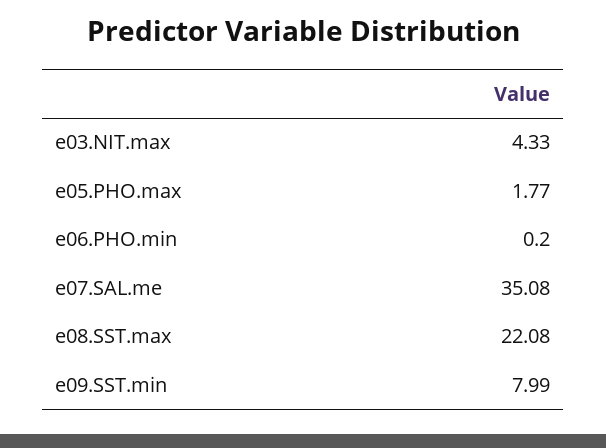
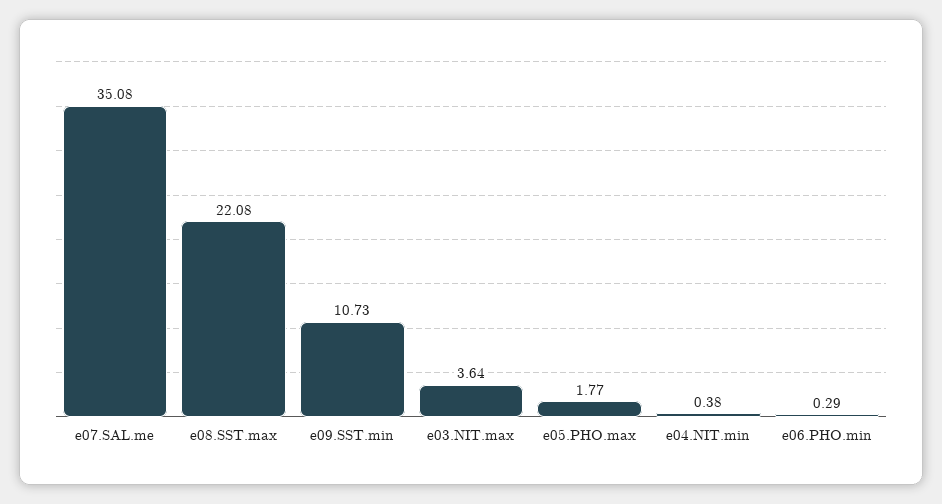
e03.NIT.max: 4.33 -> 3.64
e06.PHO.min: 0.2 -> 0.29
e09.SST.min: 7.99 -> 10.73
e04.NIT.min: none -> 0.38

